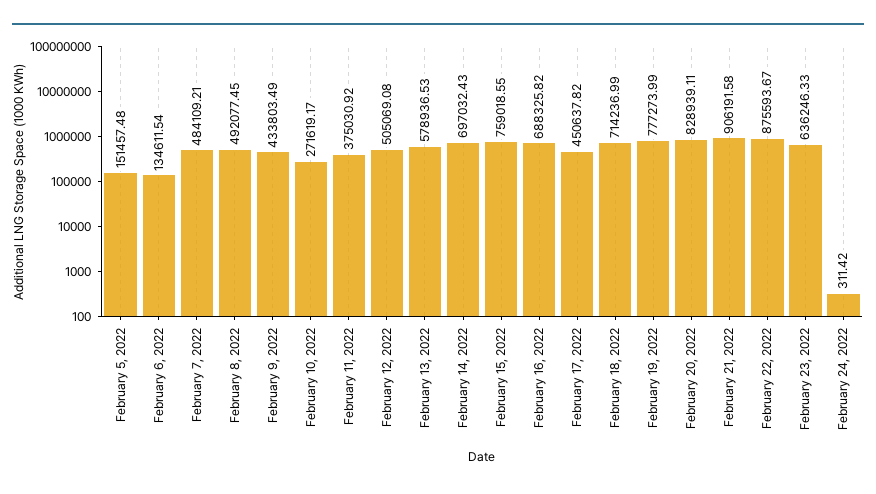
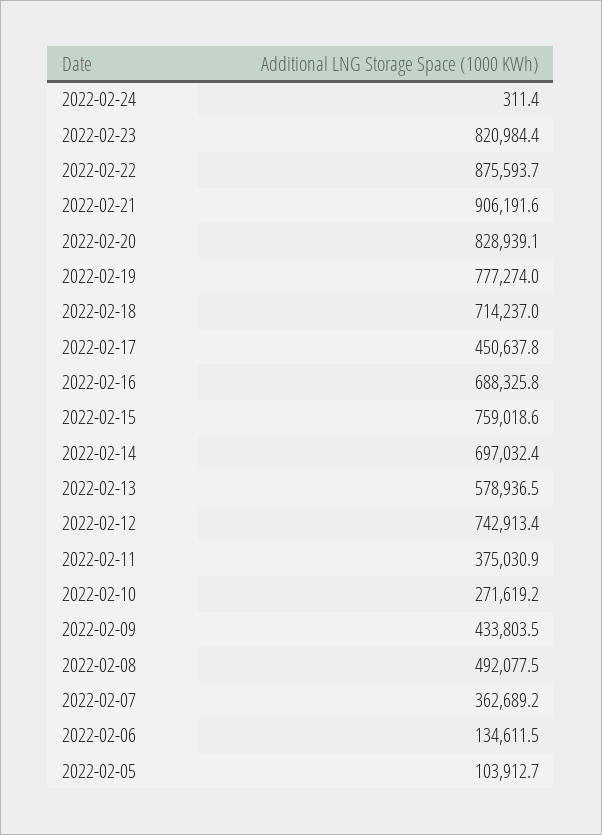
February 5, 2022: 151457.48 -> 103912.7
February 7, 2022: 484109.21 -> 362689.2
February 12, 2022: 505069.08 -> 742913.4
February 23, 2022: 636246.33 -> 820984.4

